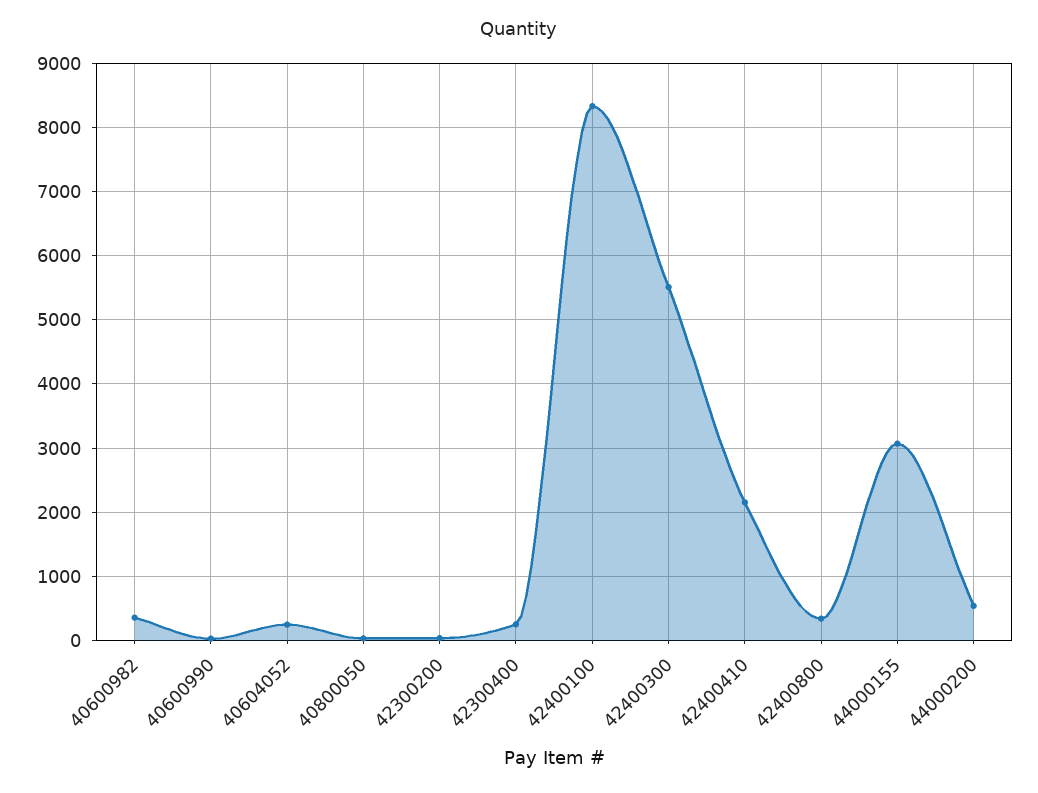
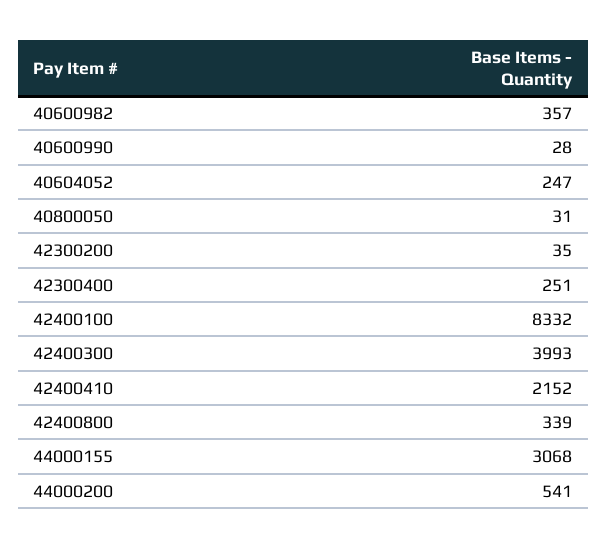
42400300: 5500 -> 3993

